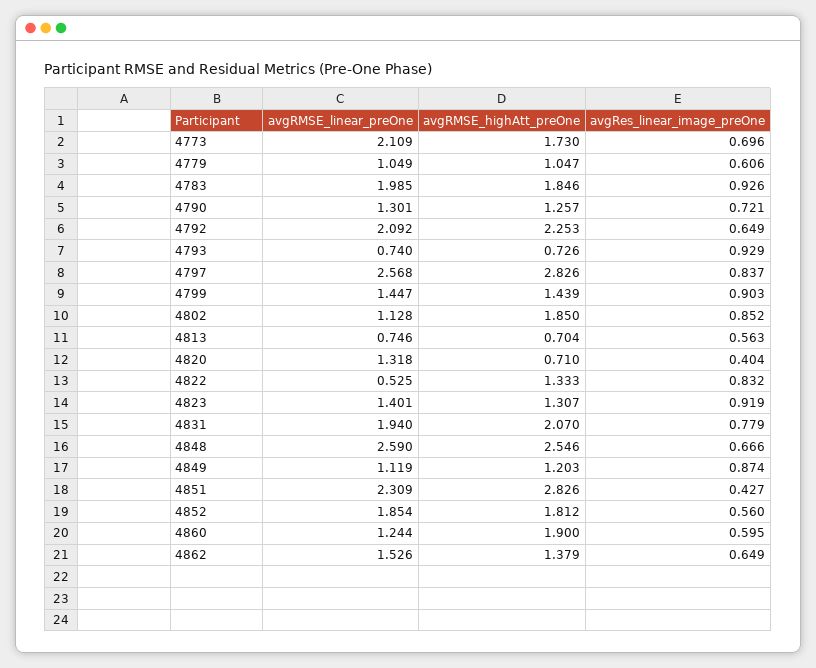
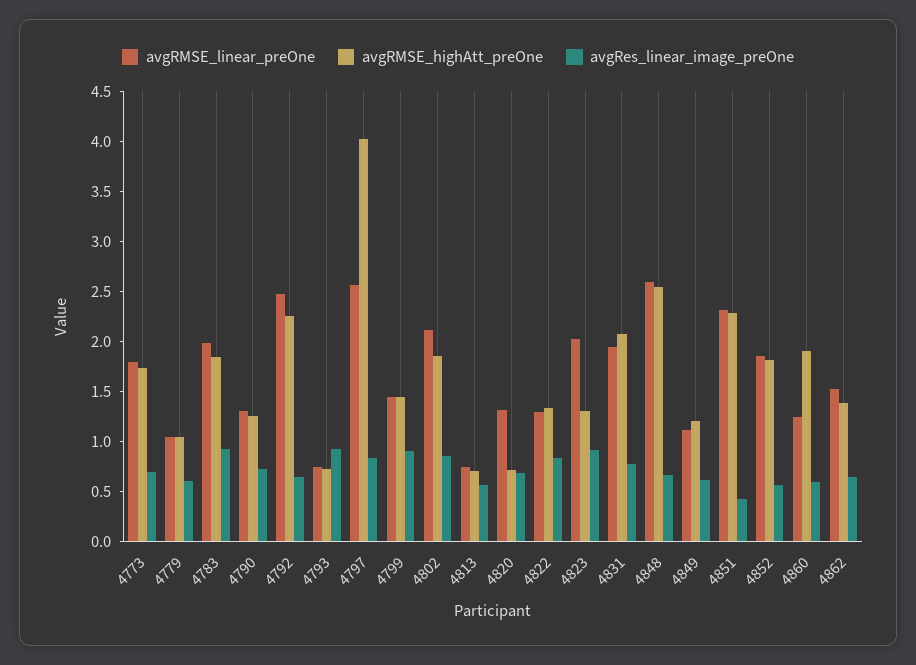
avgRMSE_linear_preOne, 4773: 2.109 -> 1.8
avgRMSE_linear_preOne, 4792: 2.092 -> 2.5
avgRMSE_highAtt_preOne, 4797: 2.826 -> 4
avgRMSE_linear_preOne, 4802: 1.128 -> 2.1
avgRes_linear_image_preOne, 4820: 0.404 -> 0.7
avgRMSE_linear_preOne, 4822: 0.525 -> 1.3
avgRMSE_linear_preOne, 4823: 1.401 -> 2
avgRes_linear_image_preOne, 4849: 0.874 -> 0.6
avgRMSE_highAtt_preOne, 4851: 2.826 -> 2.3

